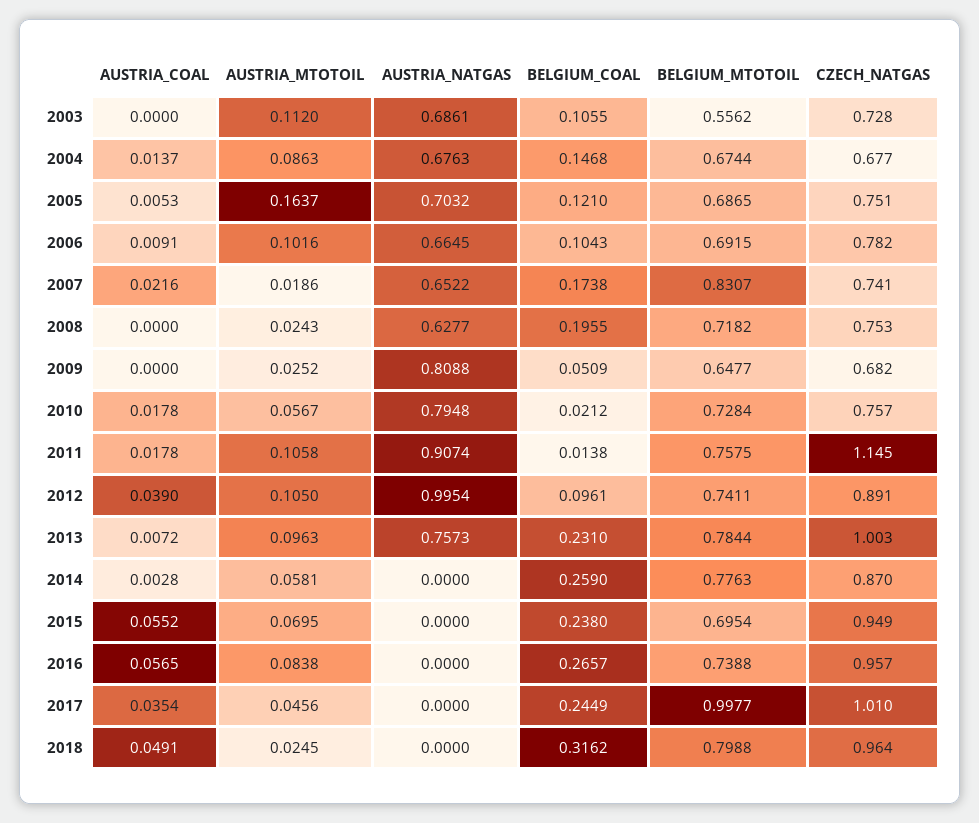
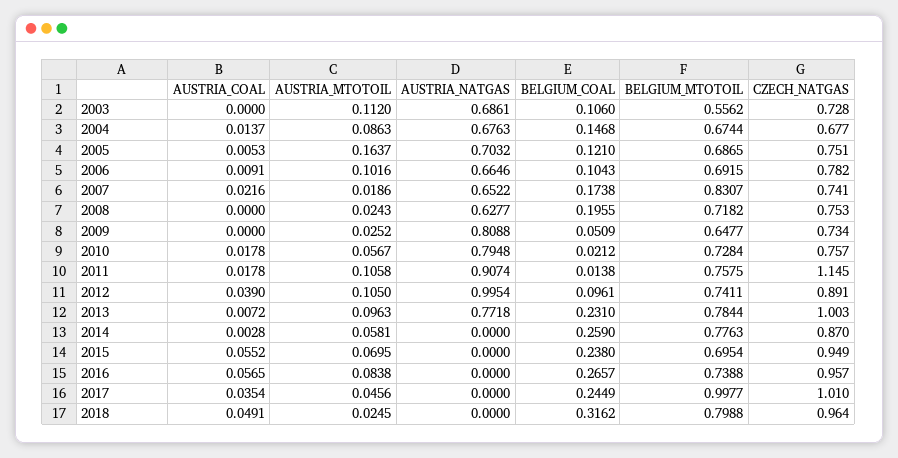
BELGIUM_COAL, 2003: 0.1055 -> 0.106
AUSTRIA_NATGAS, 2006: 0.6645 -> 0.6646
CZECH_NATGAS, 2009: 0.682 -> 0.734
AUSTRIA_NATGAS, 2013: 0.7573 -> 0.7718

